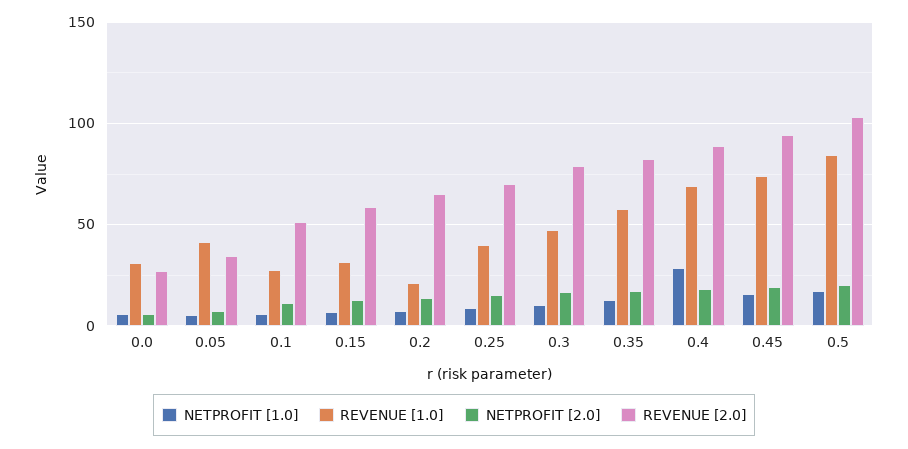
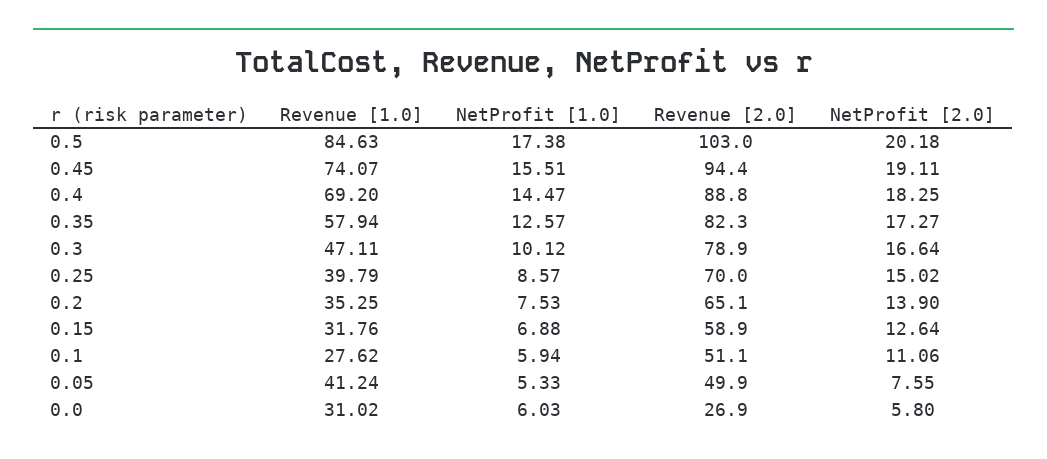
REVENUE [2.0], 0.05: 35 -> 49.9
REVENUE [1.0], 0.2: 20 -> 35.25
NETPROFIT [1.0], 0.4: 30 -> 14.47

